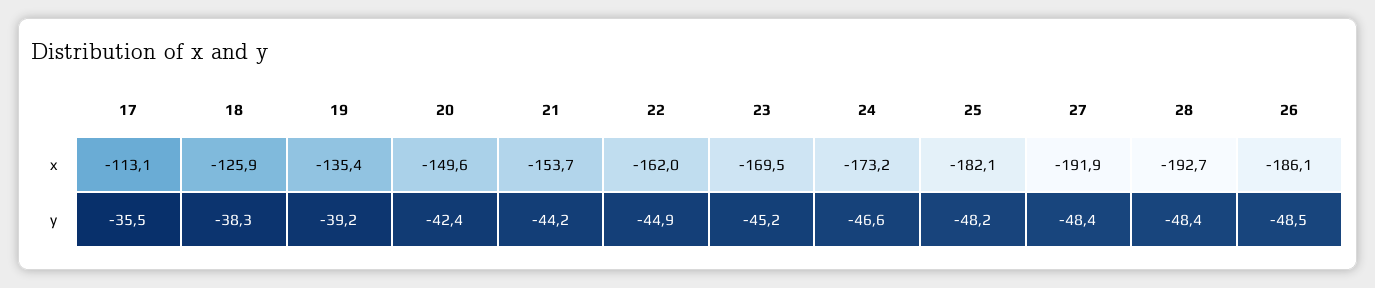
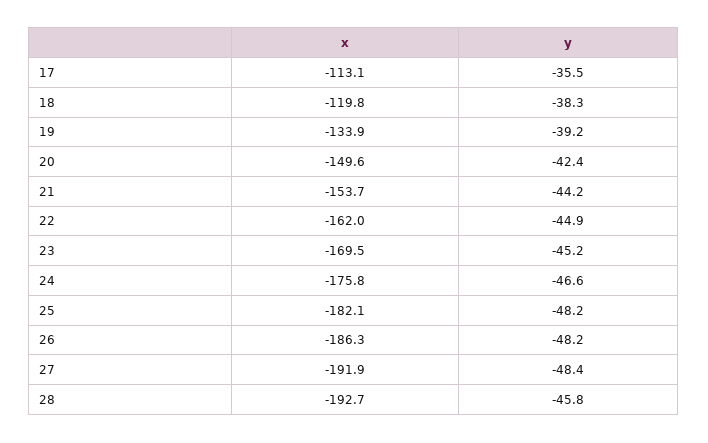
18, x: -125.9 -> -119.8
19, x: -135.4 -> -133.9
24, x: -173.2 -> -175.8
26, x: -186.1 -> -186.3
28, y: -48.4 -> -45.8
26, y: -48.5 -> -48.2

